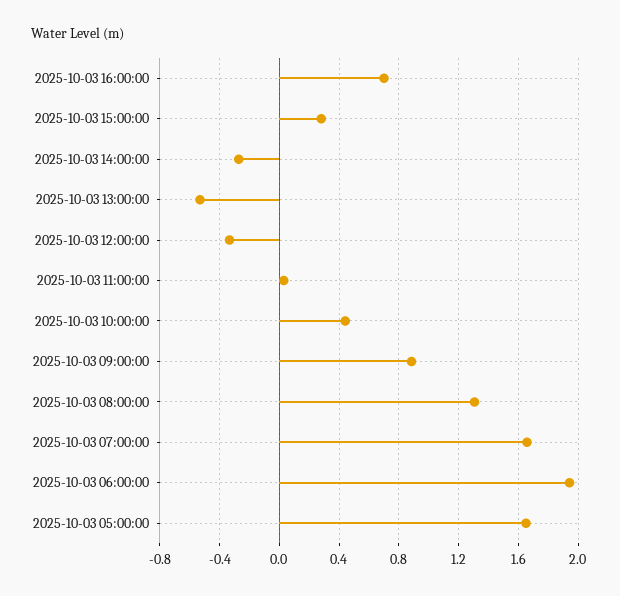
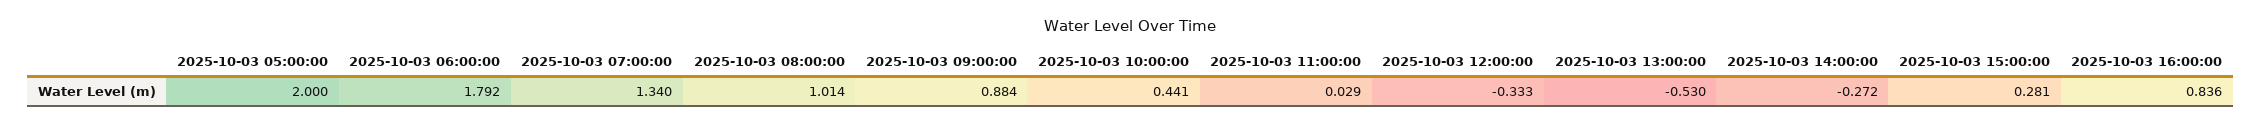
2025-10-03 16:00:00: 0.7 -> 0.836
2025-10-03 08:00:00: 1.3 -> 1.014
2025-10-03 07:00:00: 1.65 -> 1.34
2025-10-03 06:00:00: 1.95 -> 1.792
2025-10-03 05:00:00: 1.65 -> 2

